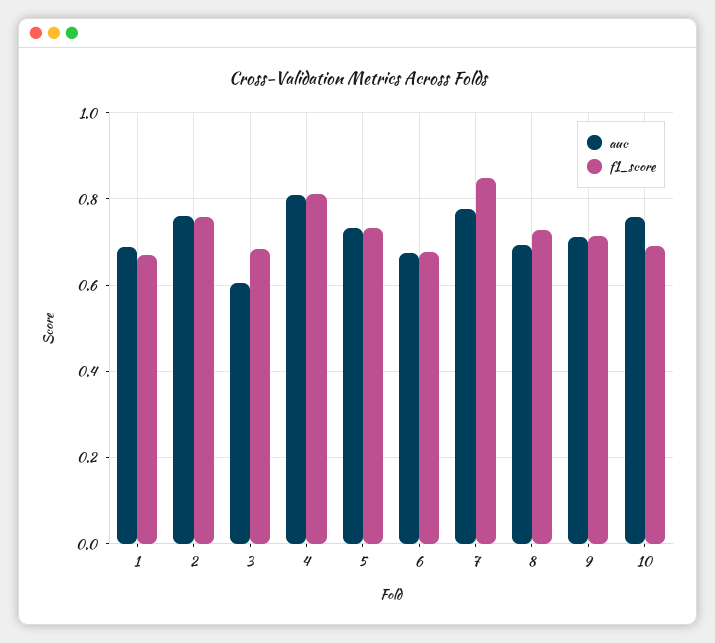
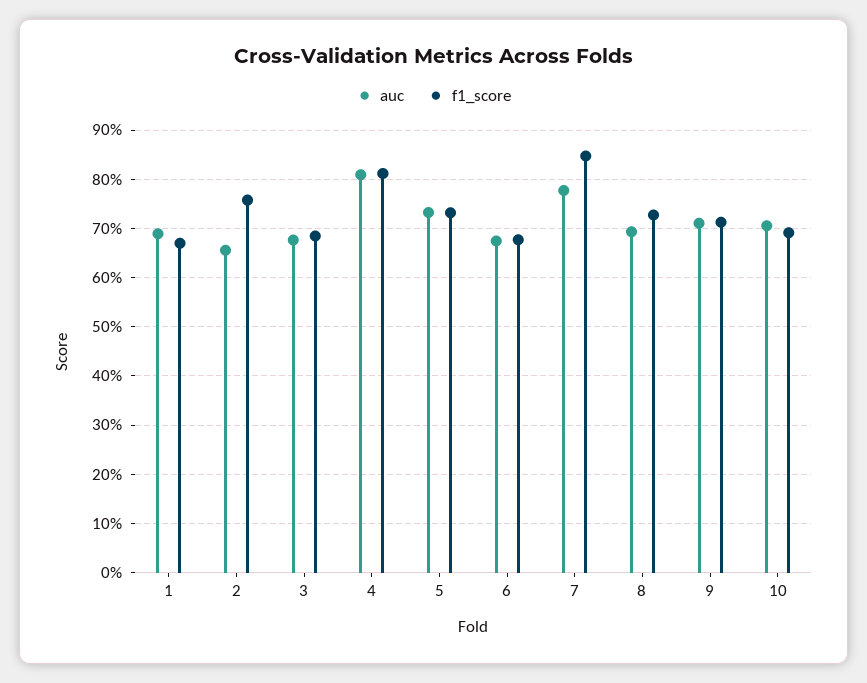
auc, 2: 0.76 -> 0.66
auc, 3: 0.6 -> 0.68
auc, 10: 0.76 -> 0.7

